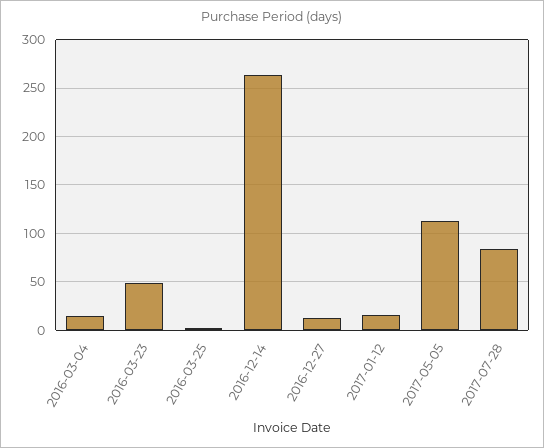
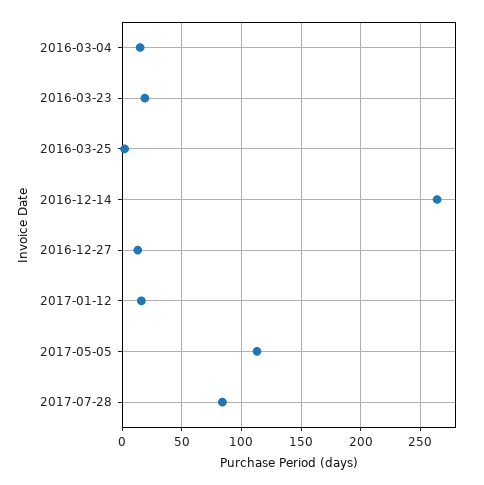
2016-03-23: 50 -> 20

